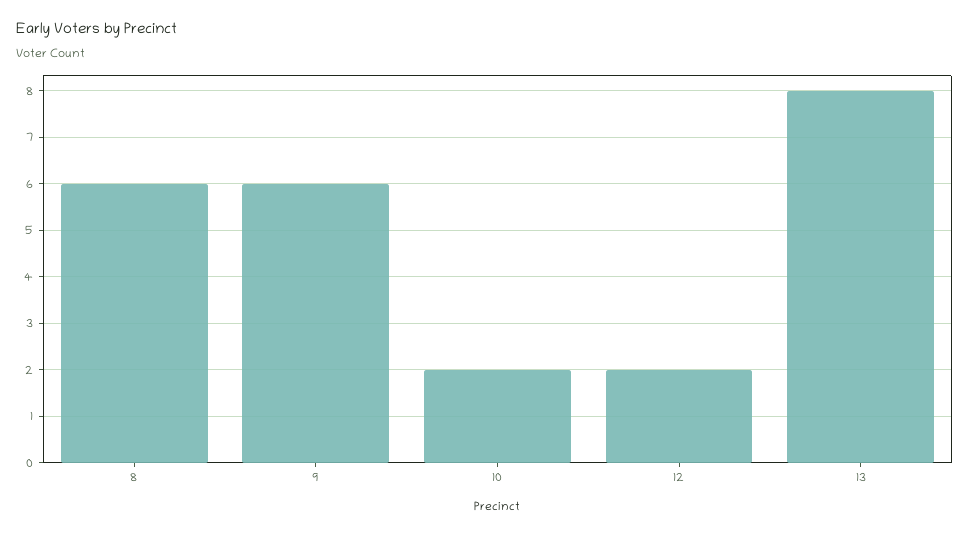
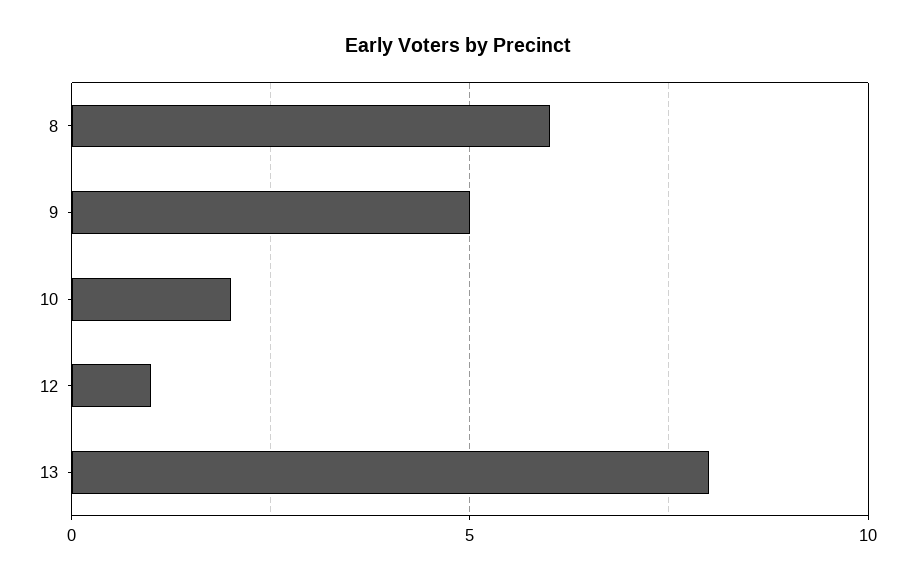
9: 6 -> 5
12: 2 -> 1

